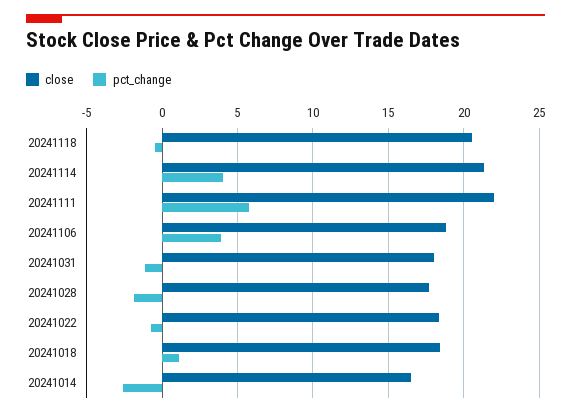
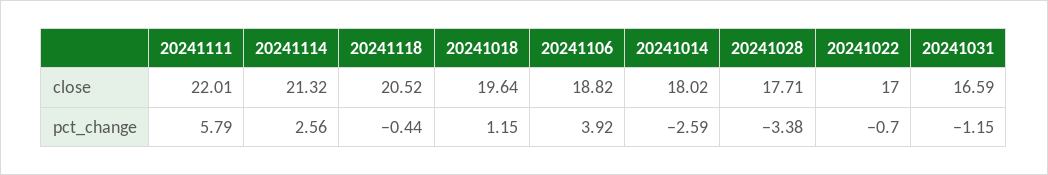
pct_change, 20241114: 4 -> 2.56
close, 20241031: 18 -> 16.59
pct_change, 20241028: -2 -> -3.38
close, 20241022: 18.5 -> 17
close, 20241018: 18.5 -> 19.64
close, 20241014: 16.5 -> 18.02

